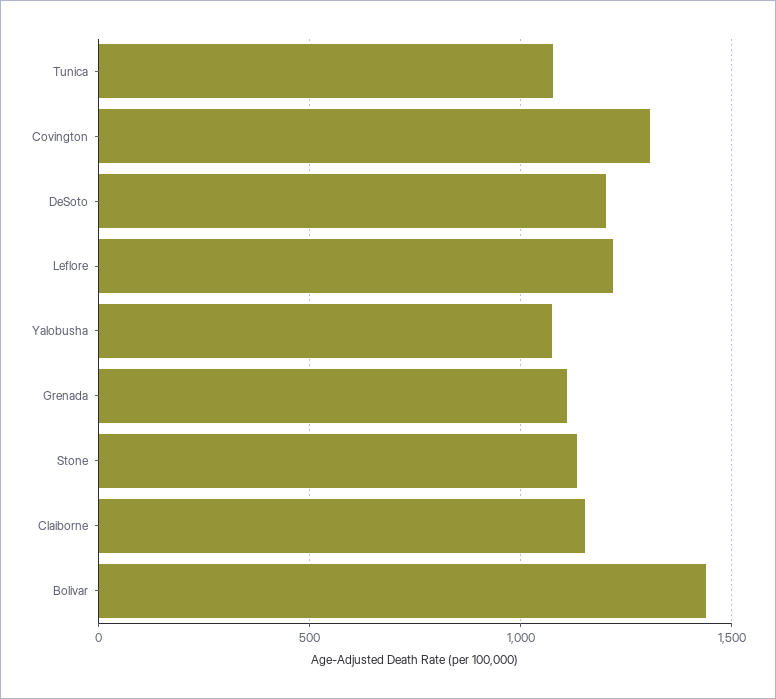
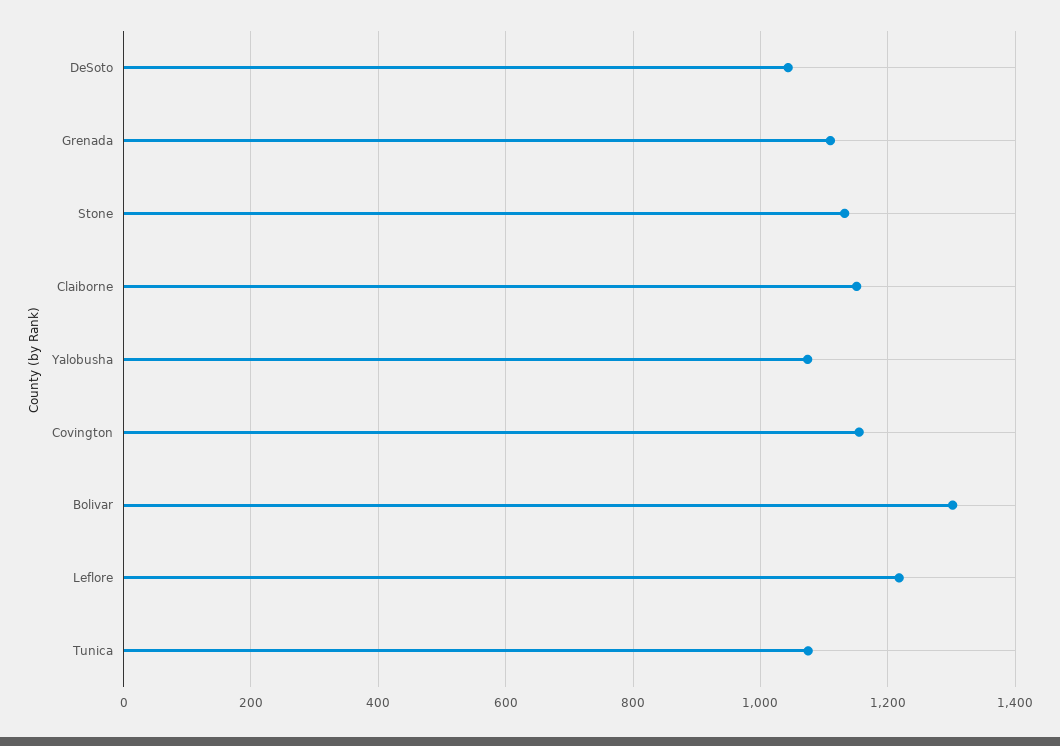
Covington: 1300 -> 1160
DeSoto: 1200 -> 1040
Bolivar: 1450 -> 1300

